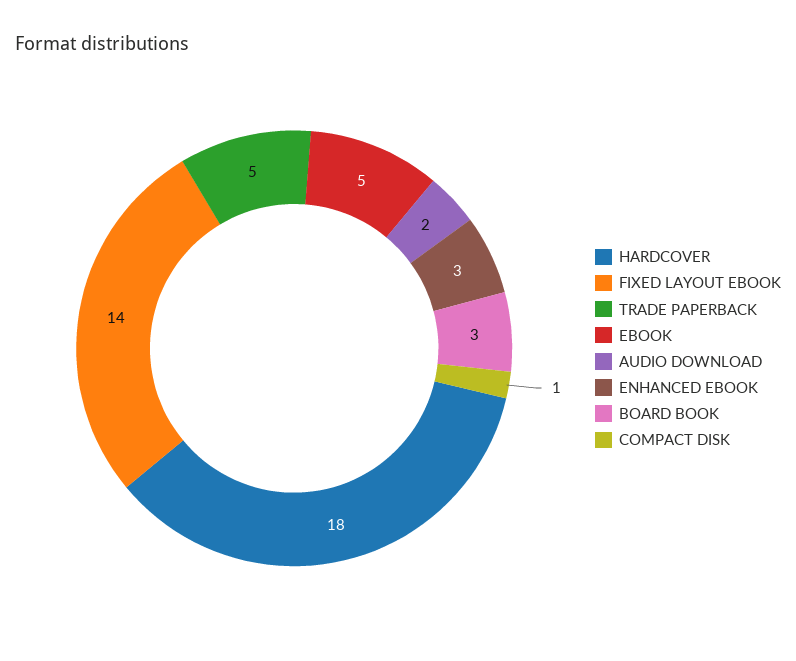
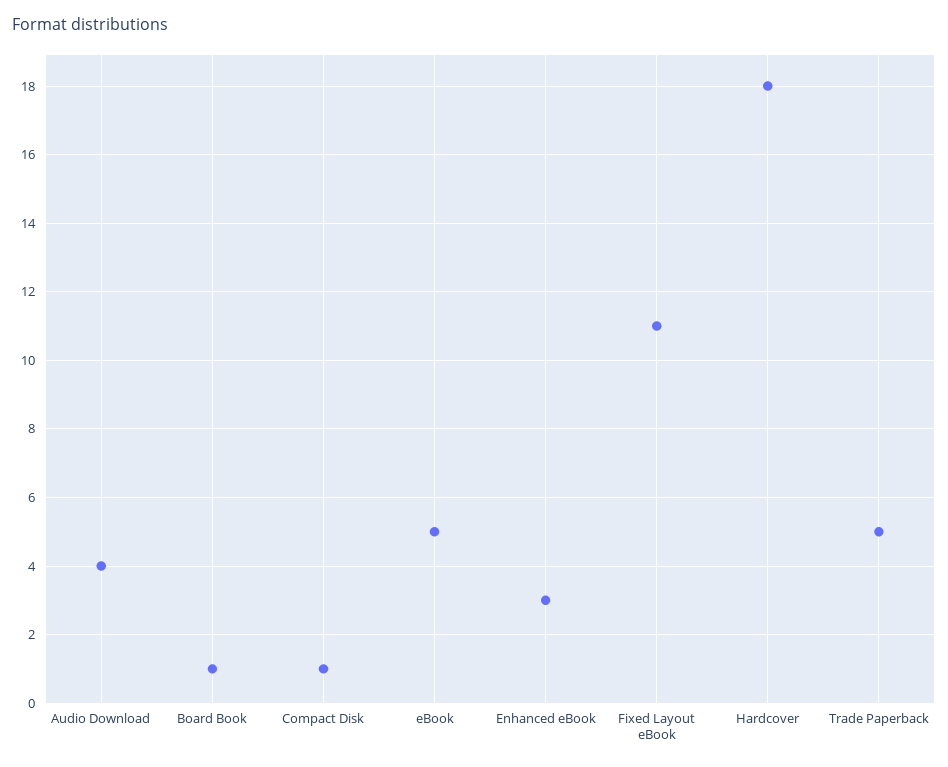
FIXED LAYOUT EBOOK: 14 -> 11
AUDIO DOWNLOAD: 2 -> 4
BOARD BOOK: 3 -> 1

